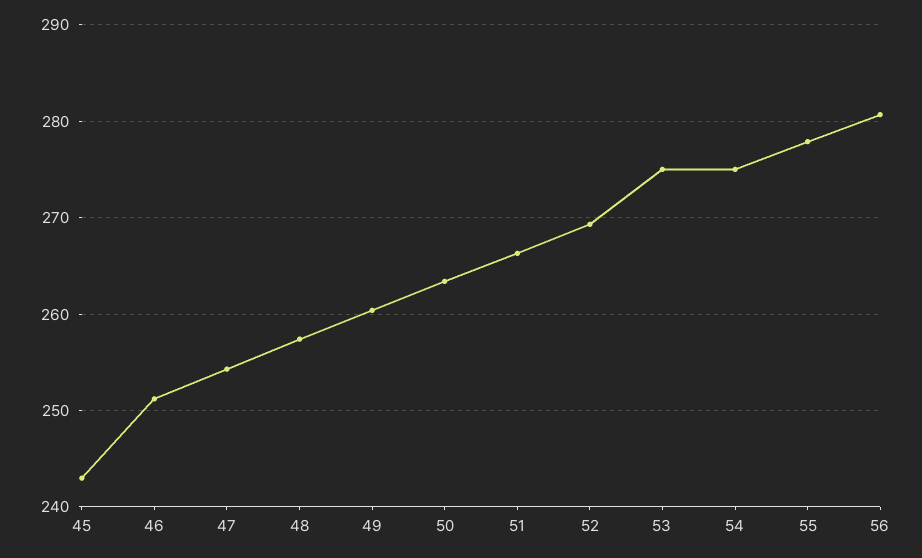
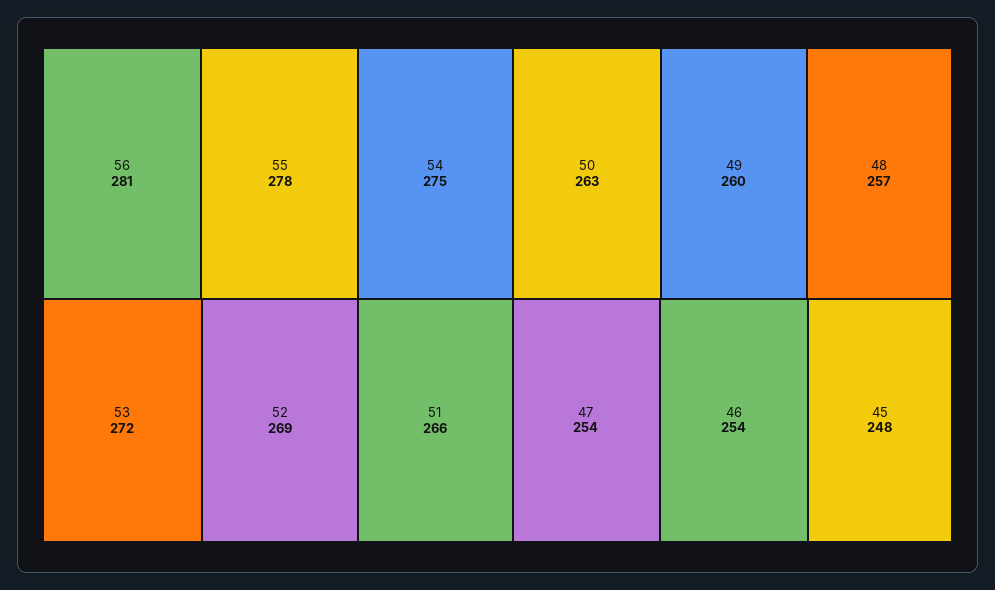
45: 243 -> 248
46: 251 -> 254
53: 275 -> 272

